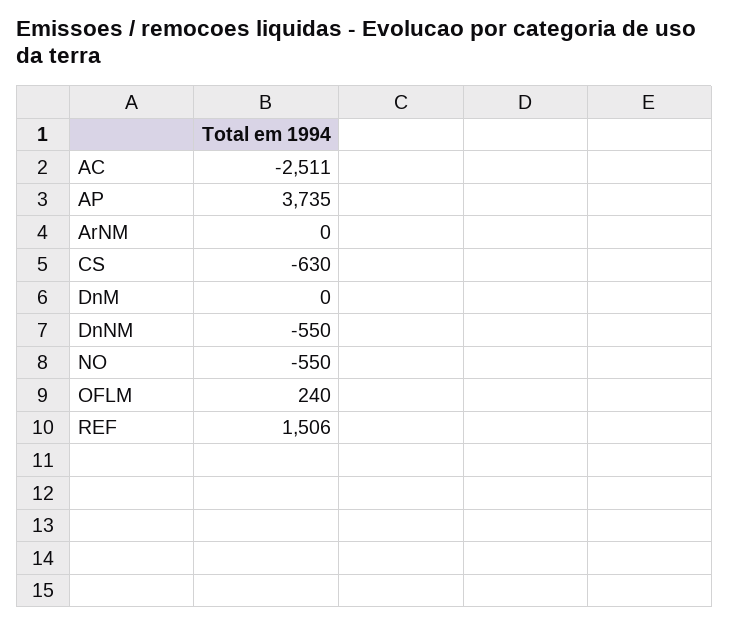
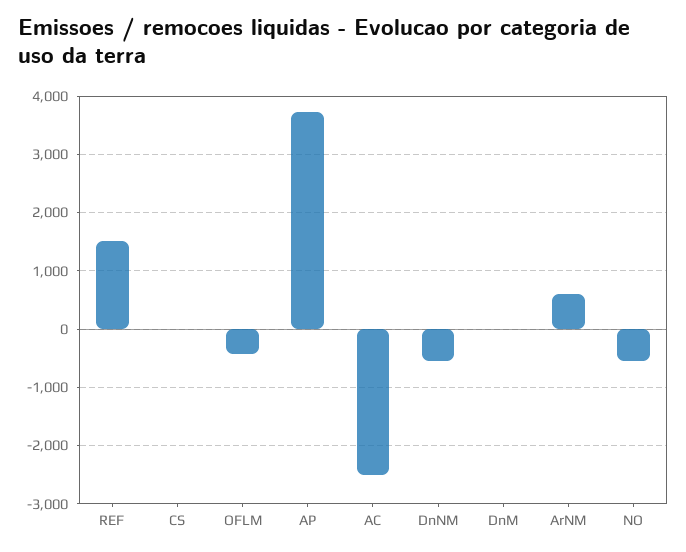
ArNM: 0 -> 600
CS: -630 -> 0
OFLM: 240 -> -400

